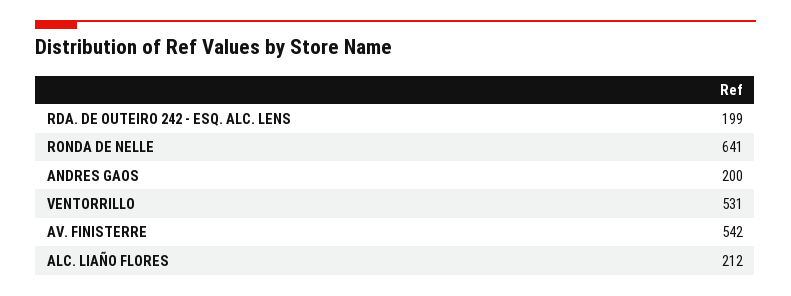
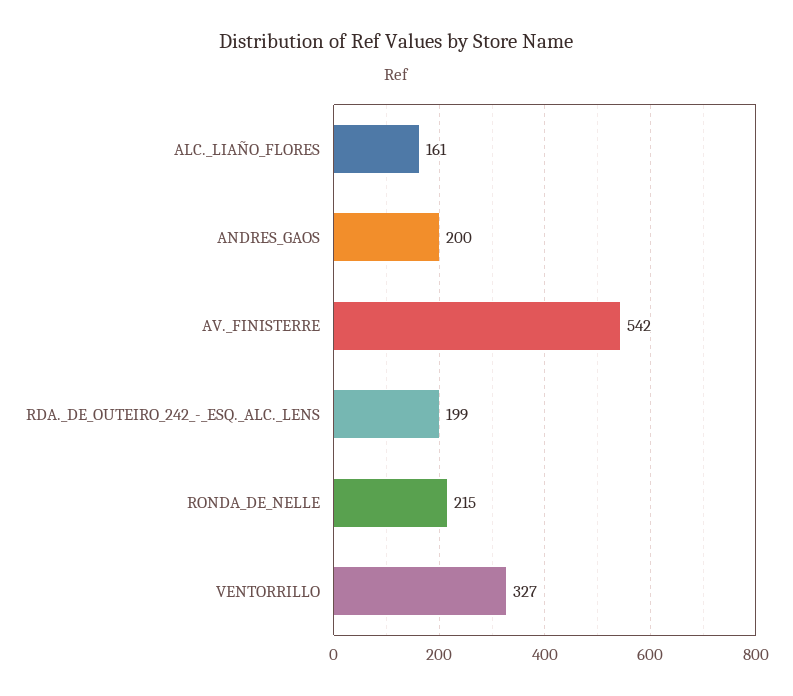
RONDA DE NELLE: 641 -> 215
VENTORRILLO: 531 -> 327
ALC. LIAÑO FLORES: 212 -> 161

